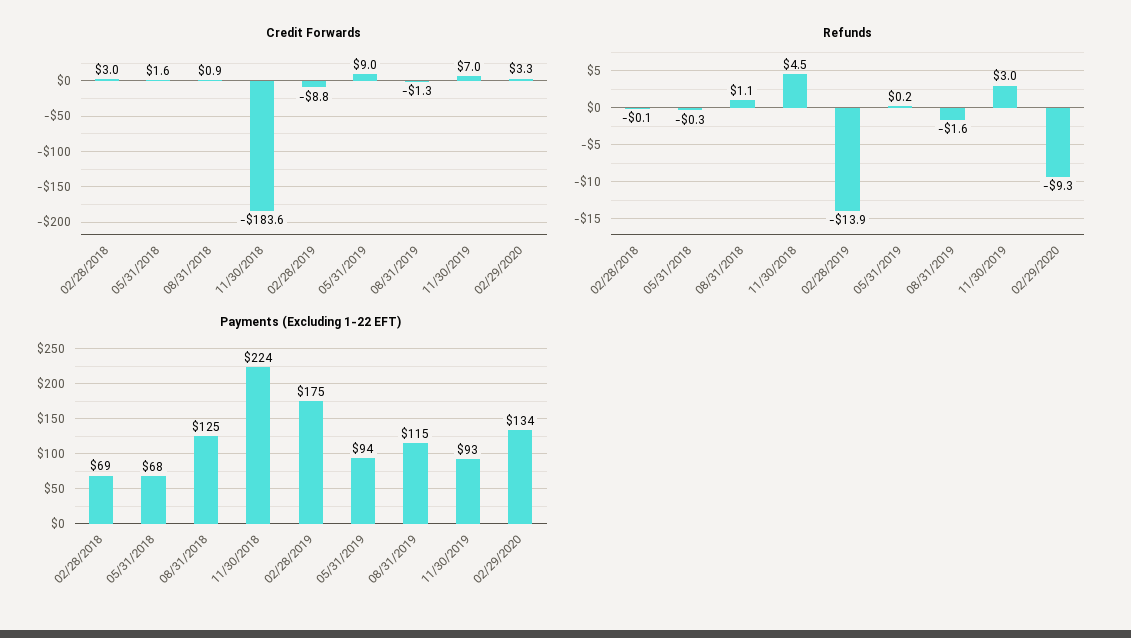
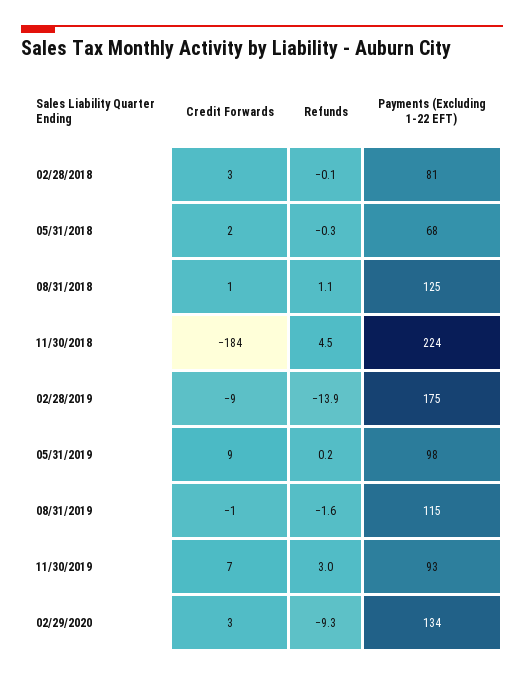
Payments (Excluding 1-22 EFT), 02/28/2018: 69 -> 81
Payments (Excluding 1-22 EFT), 05/31/2019: 94 -> 98

